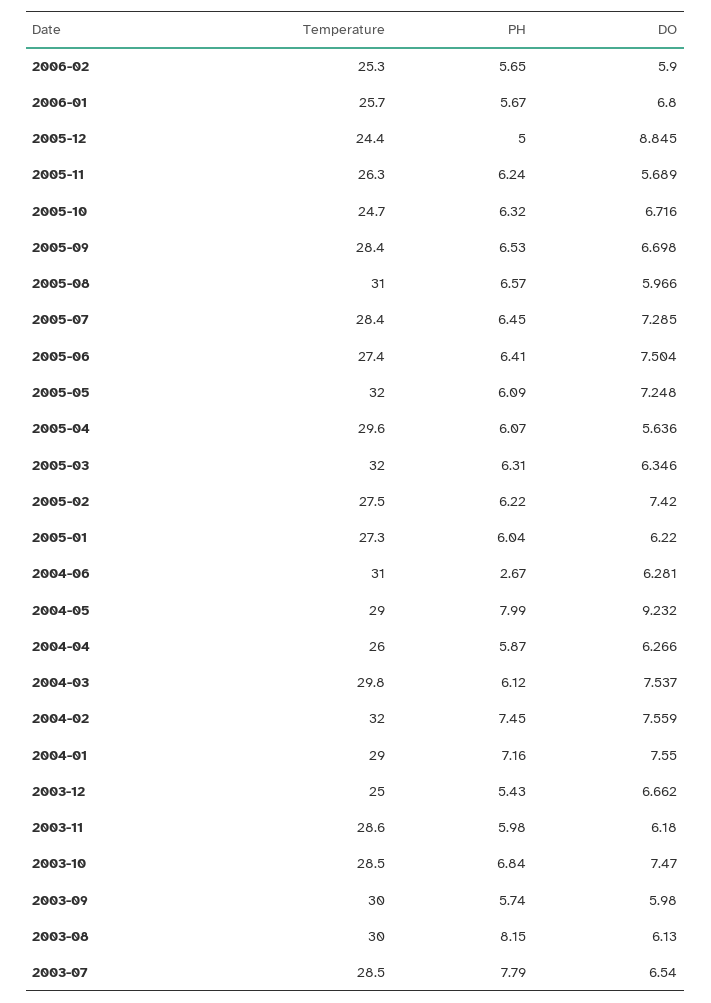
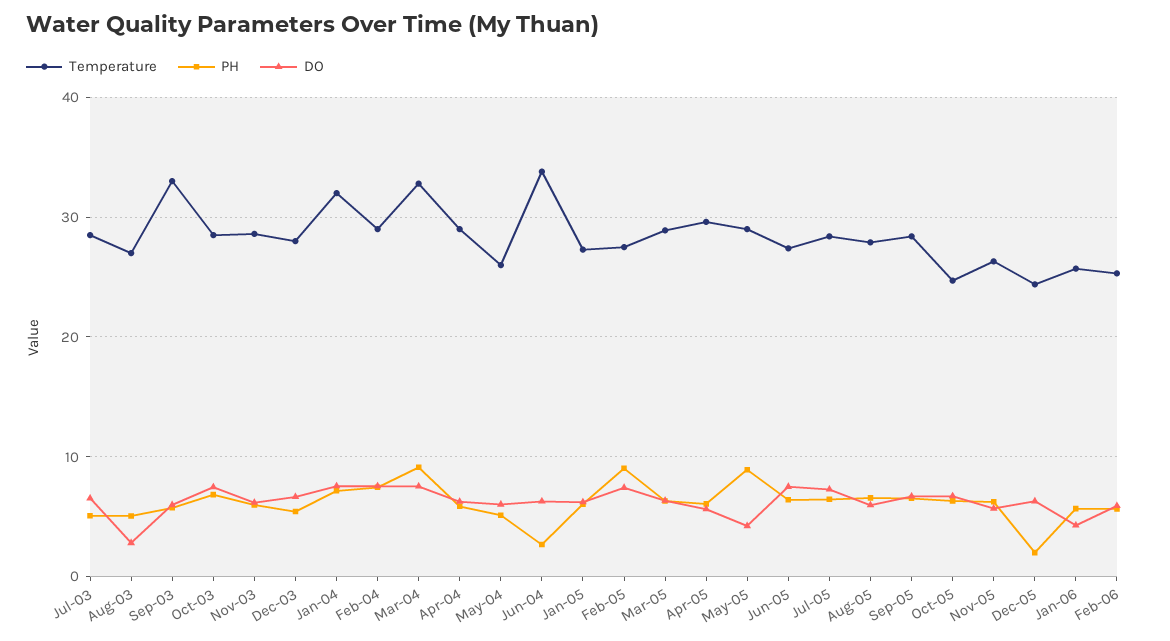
DO, 2006-01: 6.8 -> 4
PH, 2005-12: 5 -> 2
DO, 2005-12: 8.845 -> 6
Temperature, 2005-08: 31 -> 28
Temperature, 2005-05: 32 -> 29
PH, 2005-05: 6.09 -> 9
DO, 2005-05: 7.248 -> 4
Temperature, 2005-03: 32 -> 29
PH, 2005-02: 6.22 -> 9
Temperature, 2004-06: 31 -> 34
Temperature, 2004-05: 29 -> 26
PH, 2004-05: 7.99 -> 5
DO, 2004-05: 9.232 -> 6
Temperature, 2004-04: 26 -> 29
Temperature, 2004-03: 29.8 -> 33
PH, 2004-03: 6.12 -> 9
Temperature, 2004-02: 32 -> 29
Temperature, 2004-01: 29 -> 32
Temperature, 2003-12: 25 -> 28
Temperature, 2003-09: 30 -> 33
Temperature, 2003-08: 30 -> 27
PH, 2003-08: 8.15 -> 5
DO, 2003-08: 6.13 -> 3
PH, 2003-07: 7.79 -> 5

